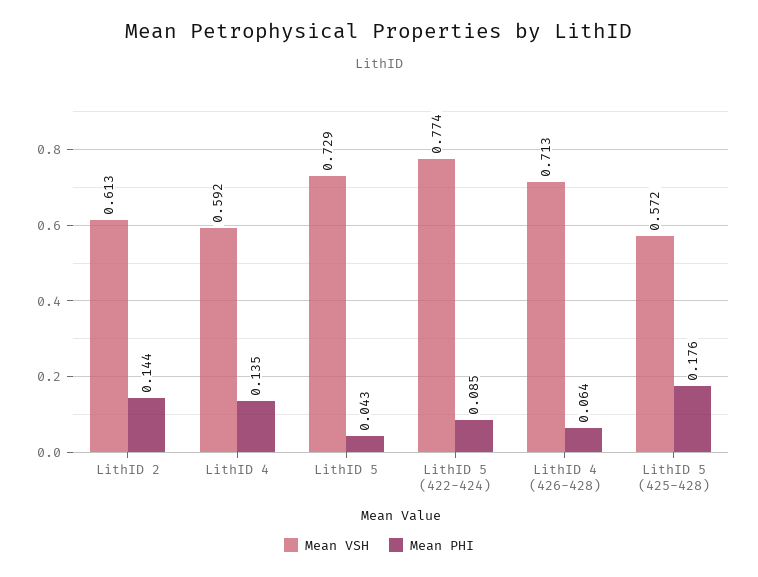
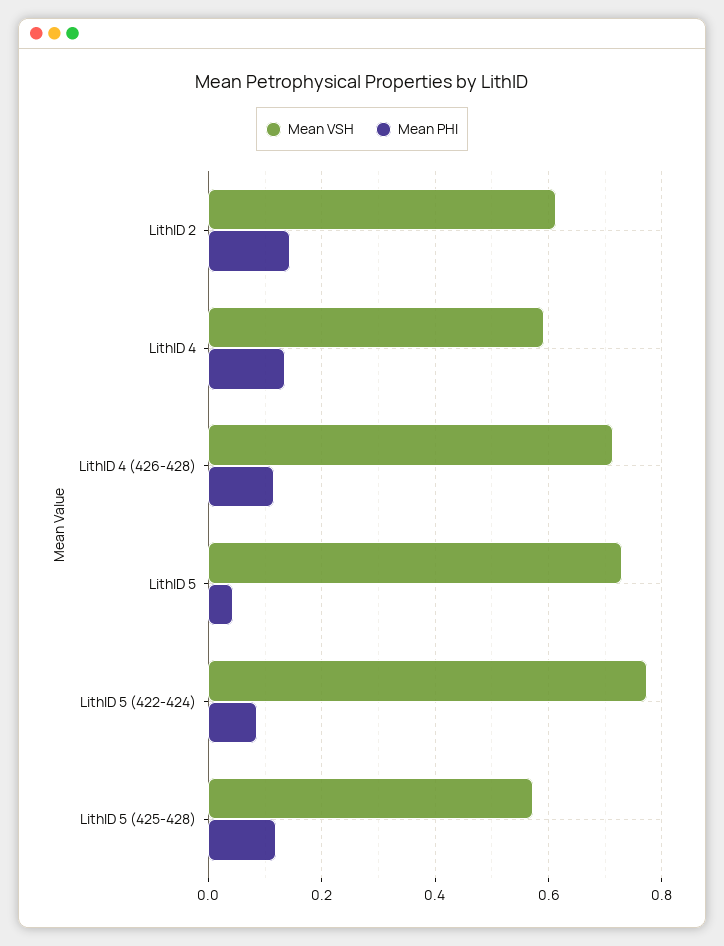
Mean PHI, LithID 4 (426-428): 0.064 -> 0.12
Mean PHI, LithID 5 (425-428): 0.176 -> 0.12

